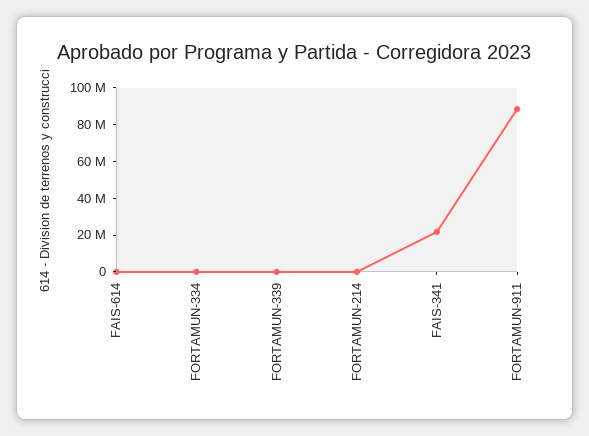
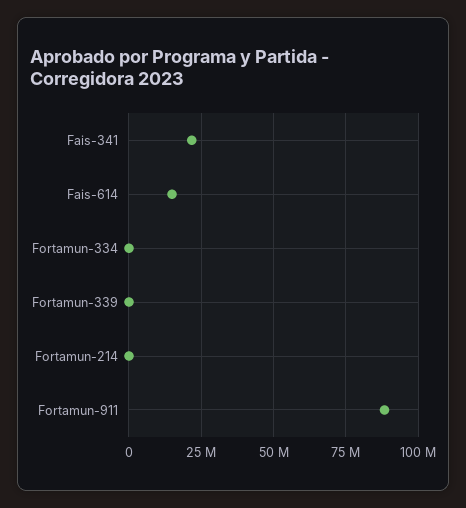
FAIS-614: 0 -> 15000000

